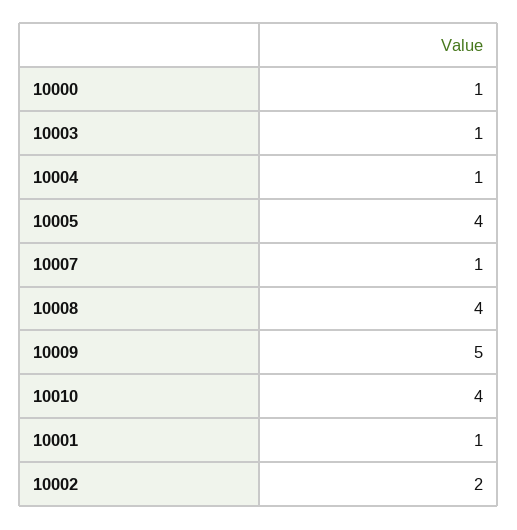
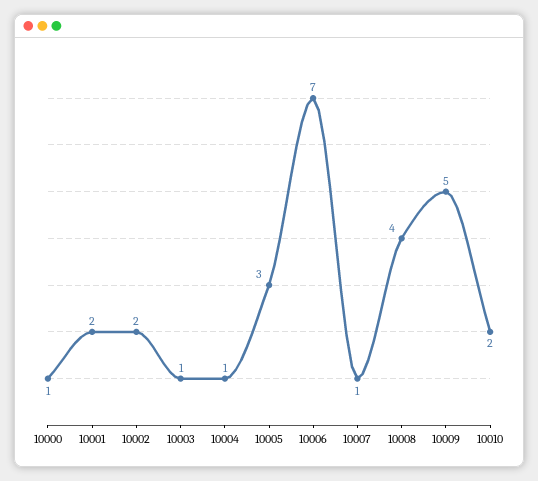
10005: 4 -> 3
10010: 4 -> 2
10001: 1 -> 2
10006: none -> 7

